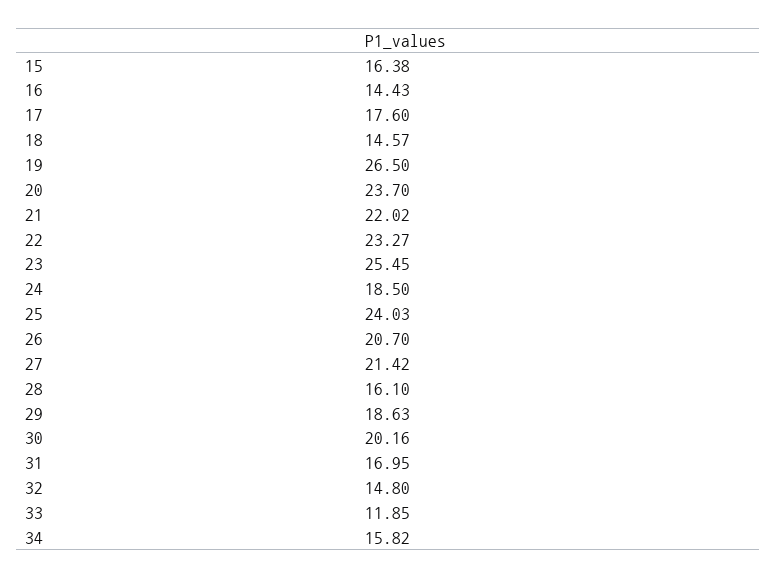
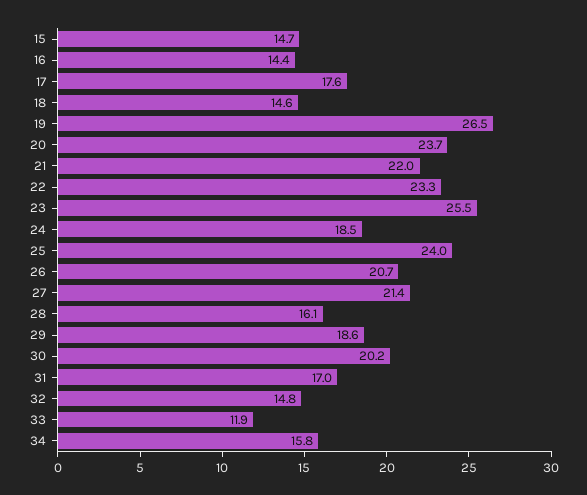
15: 16.38 -> 14.7

